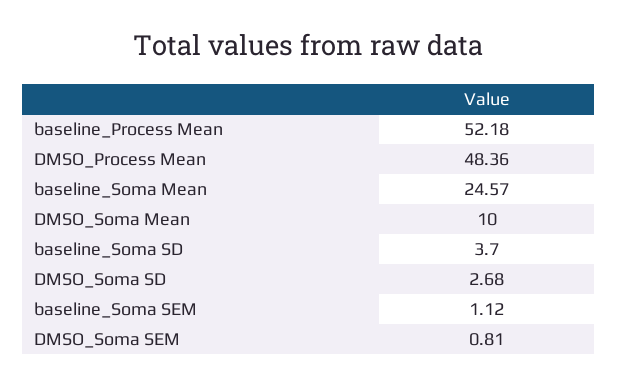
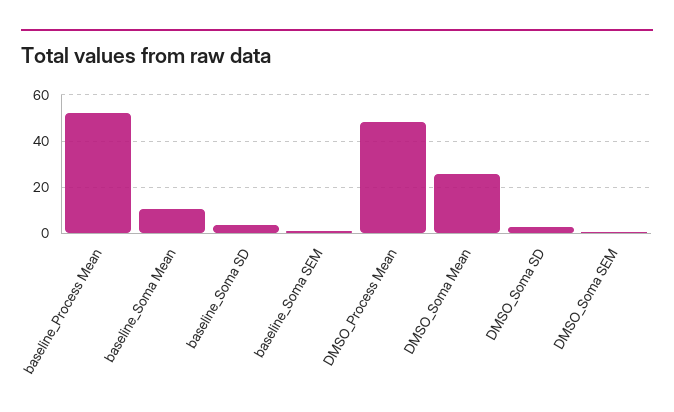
baseline_Soma Mean: 24.57 -> 10
DMSO_Soma Mean: 10 -> 25

